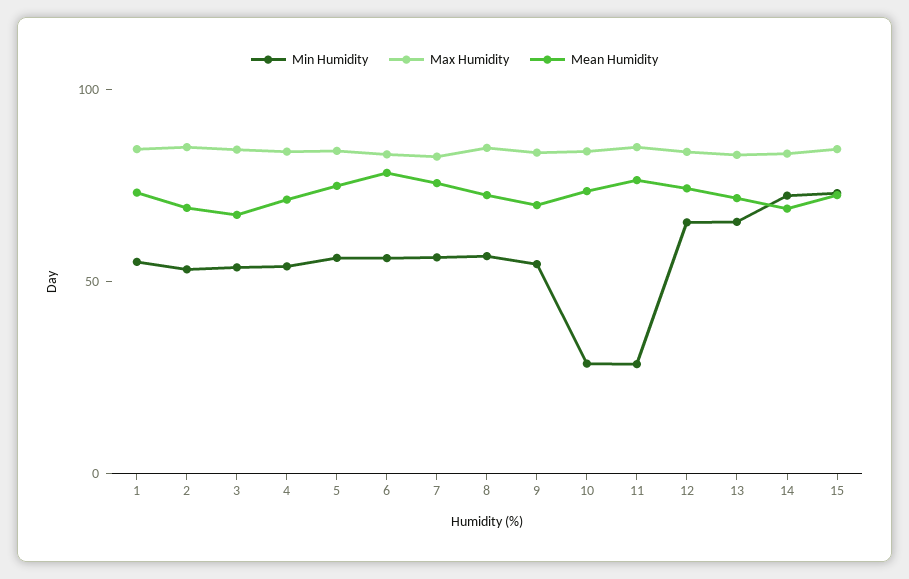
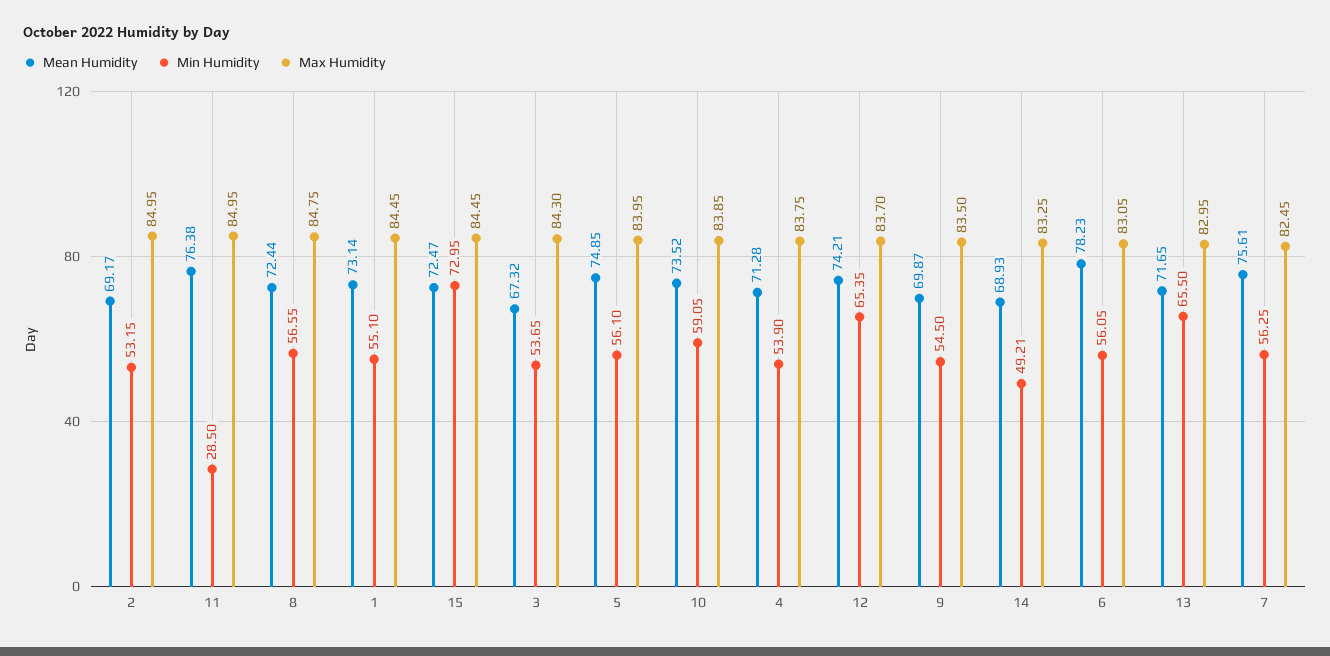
Min Humidity, 10: 30 -> 59.05
Min Humidity, 14: 70 -> 49.21

